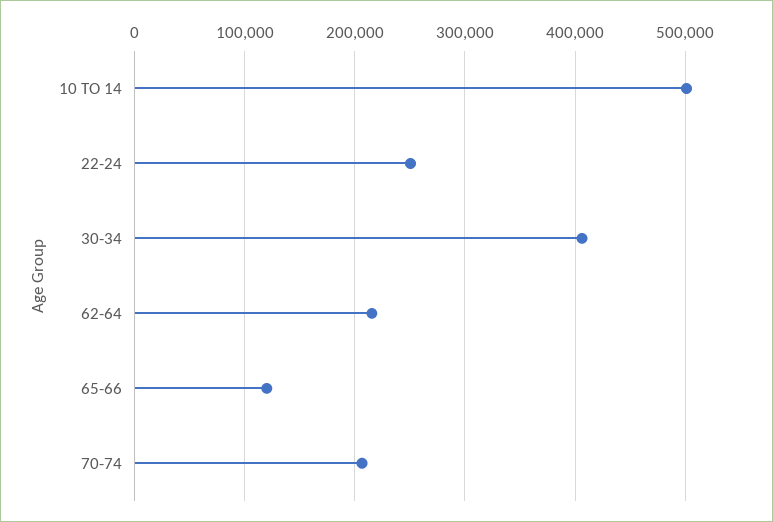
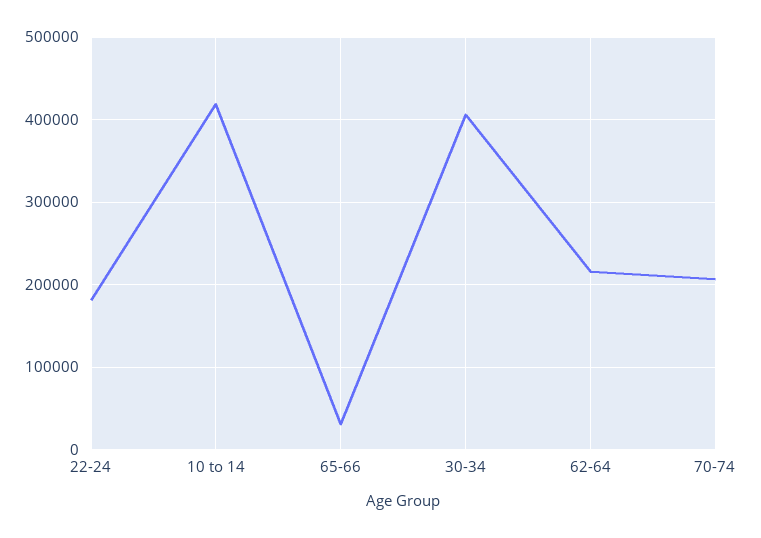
10 TO 14: 500000 -> 420000
22-24: 250000 -> 180000
65-66: 120000 -> 30000

